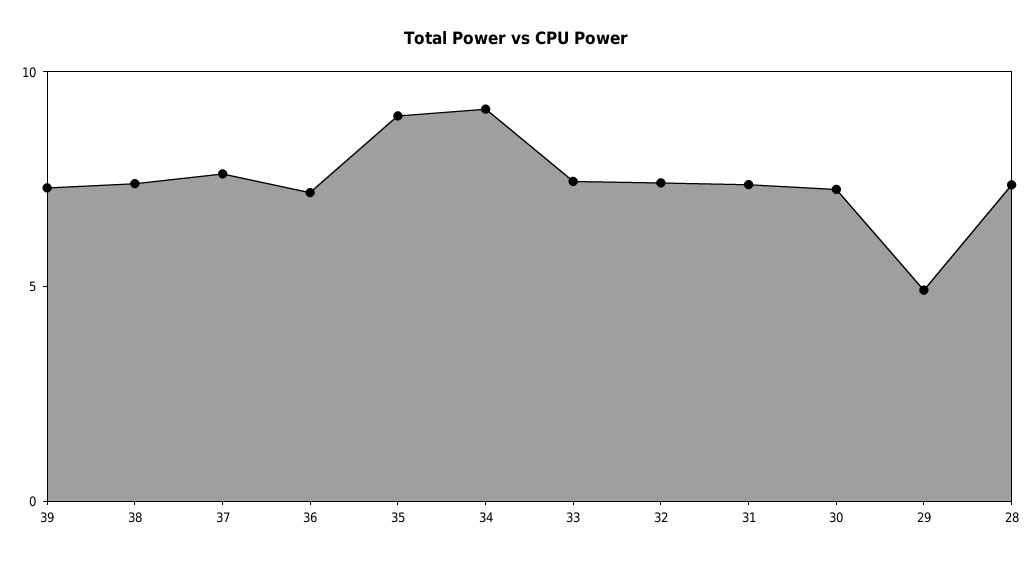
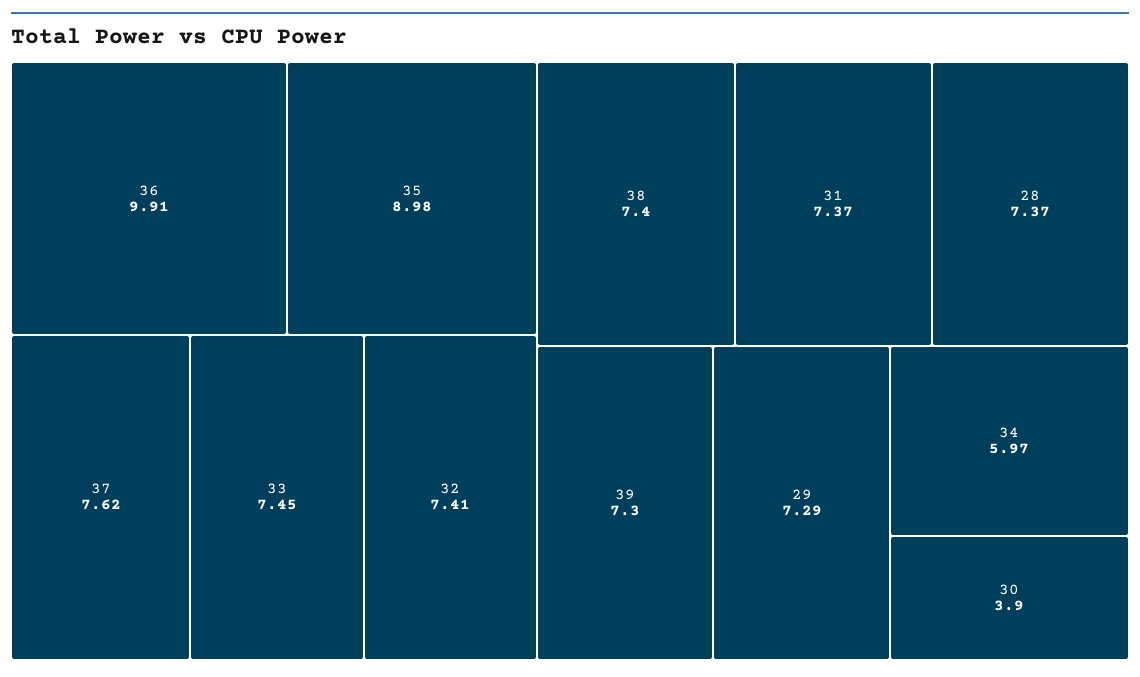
36: 7 -> 9.91
34: 9 -> 5.97
30: 7 -> 3.9
29: 5 -> 7.29

